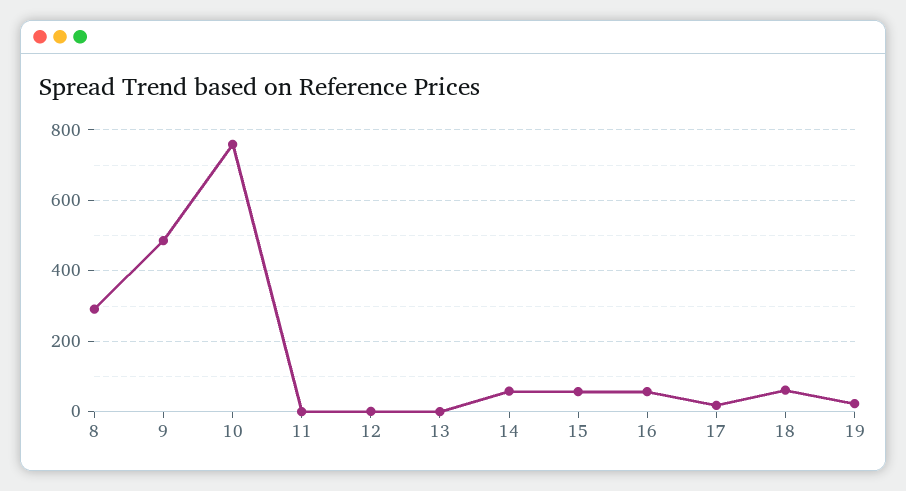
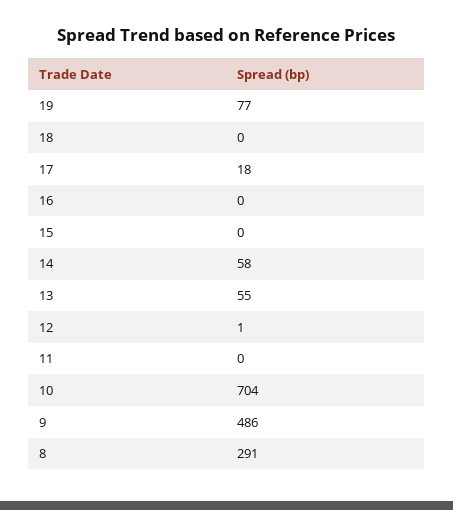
10: 760 -> 704
13: 0 -> 55
15: 60 -> 0
16: 60 -> 0
18: 60 -> 0
19: 20 -> 77

